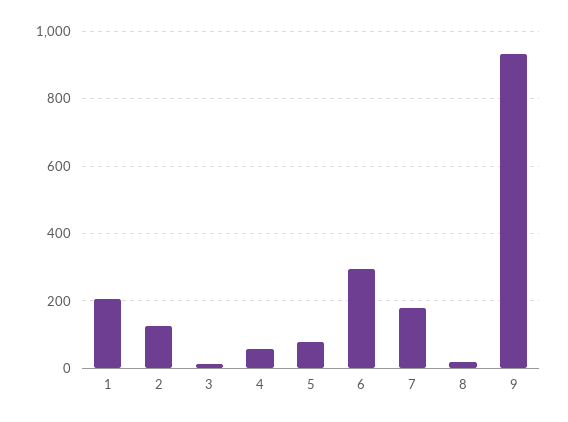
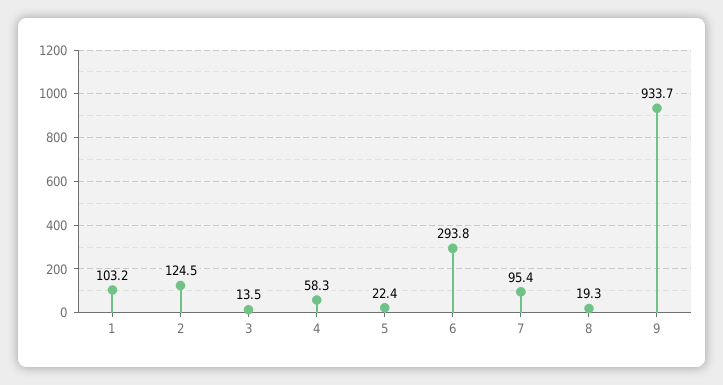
1: 200 -> 103.2
5: 80 -> 22.4
7: 180 -> 95.4

